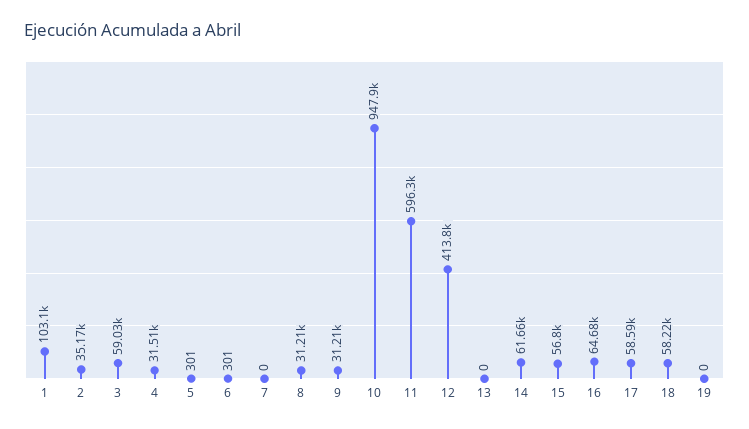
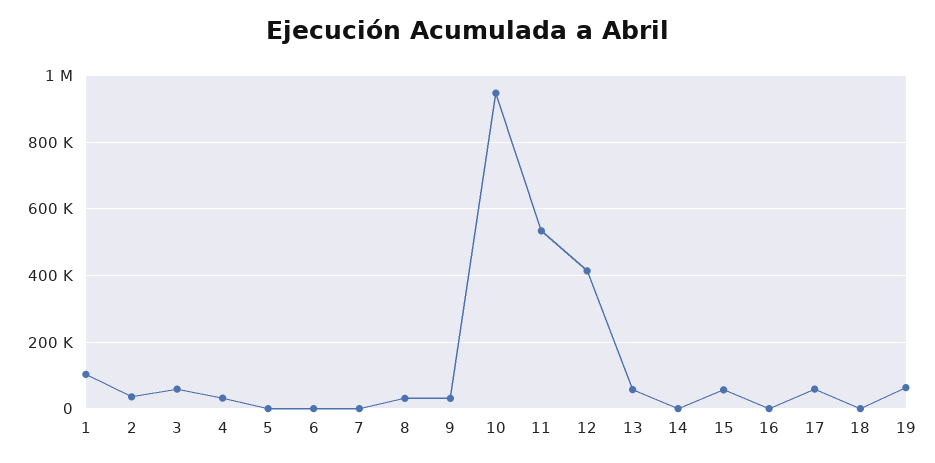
11: 596300 -> 540000
13: 0 -> 60000
14: 61660 -> 0
16: 64680 -> 0
18: 58220 -> 0
19: 0 -> 60000

